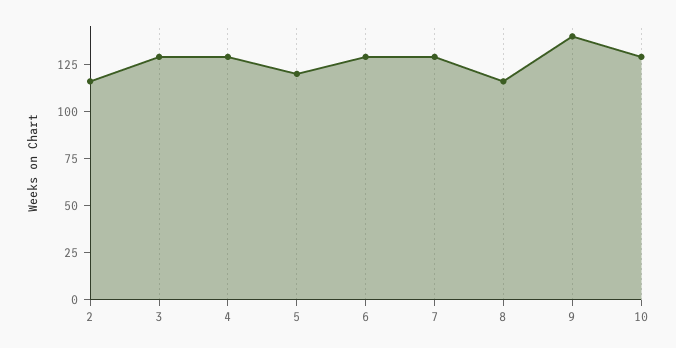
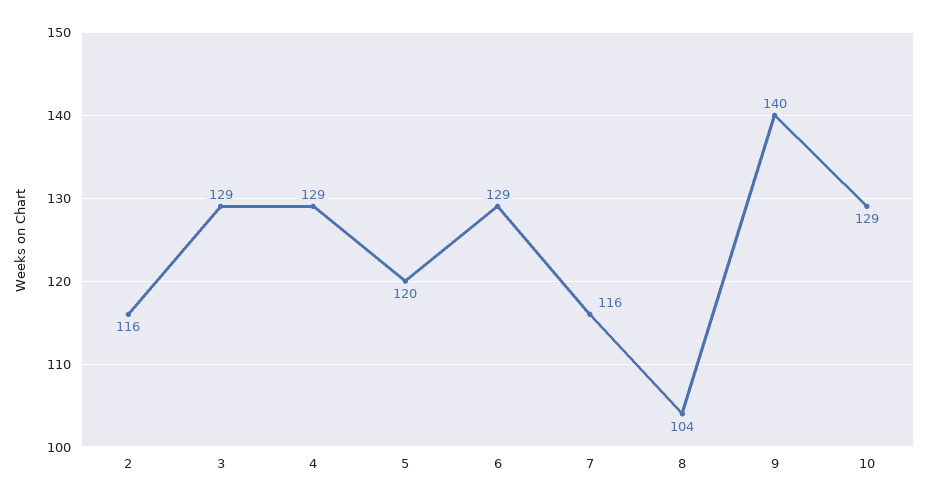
7: 130 -> 116
8: 115 -> 104

